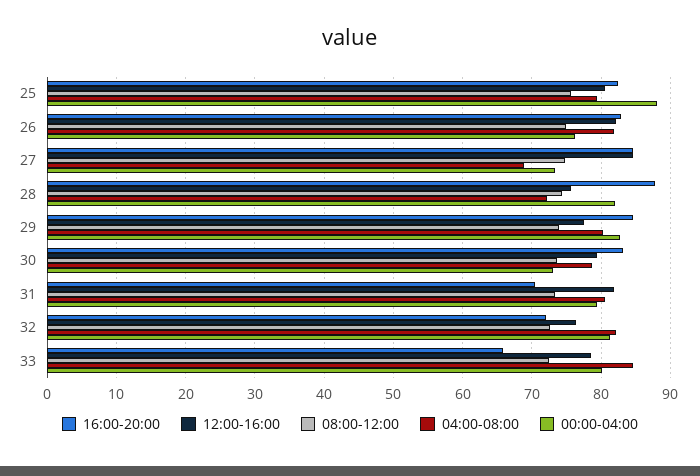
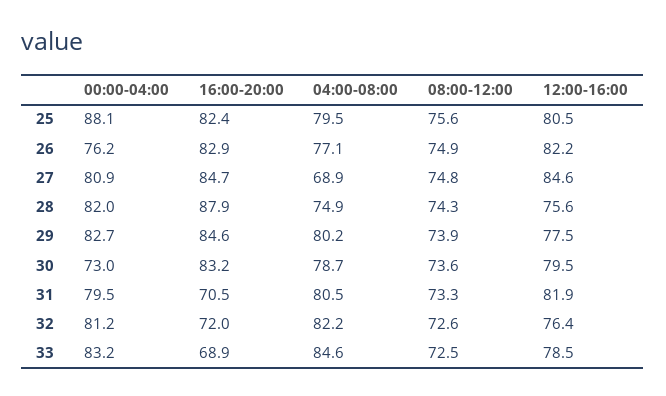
04:00-08:00, 26: 82 -> 77.1
00:00-04:00, 27: 73 -> 80.9
04:00-08:00, 28: 72 -> 74.9
16:00-20:00, 33: 66 -> 68.9
00:00-04:00, 33: 80 -> 83.2

